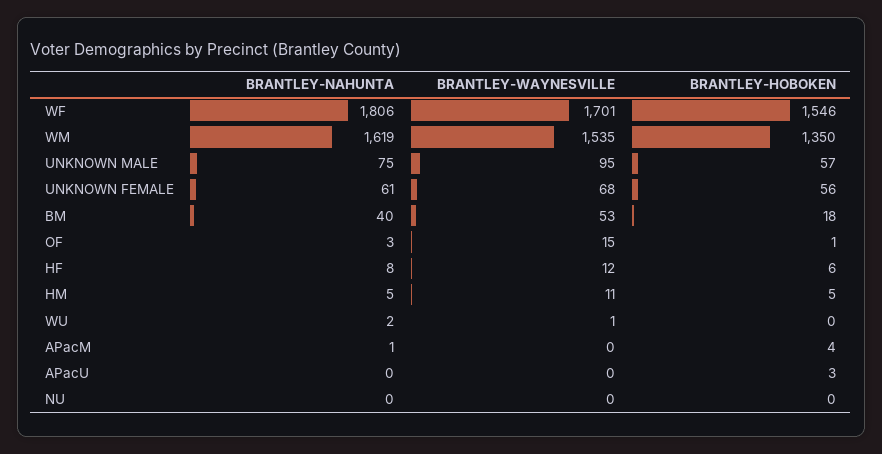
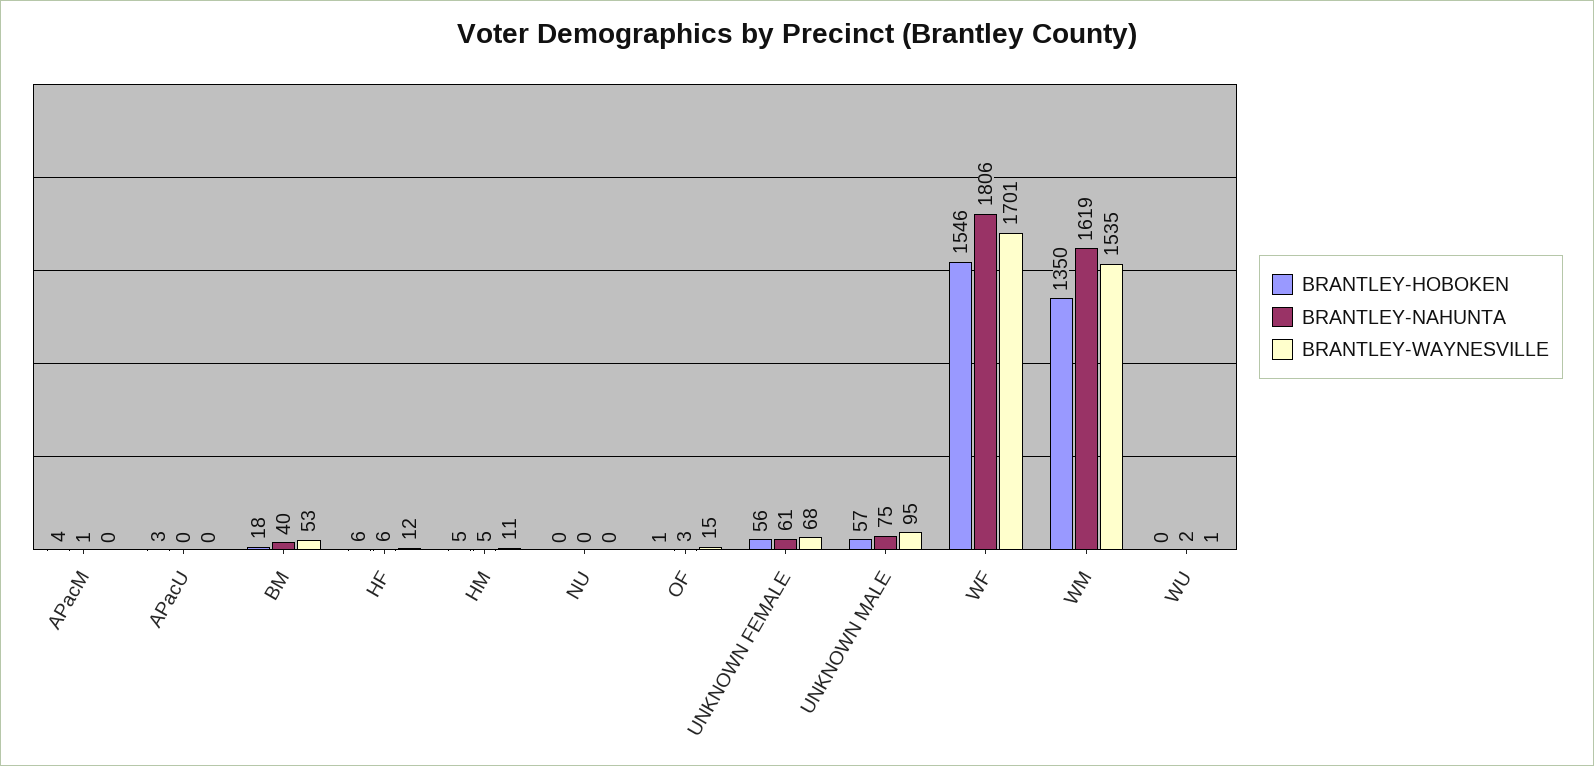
BRANTLEY-NAHUNTA, HF: 8 -> 6

